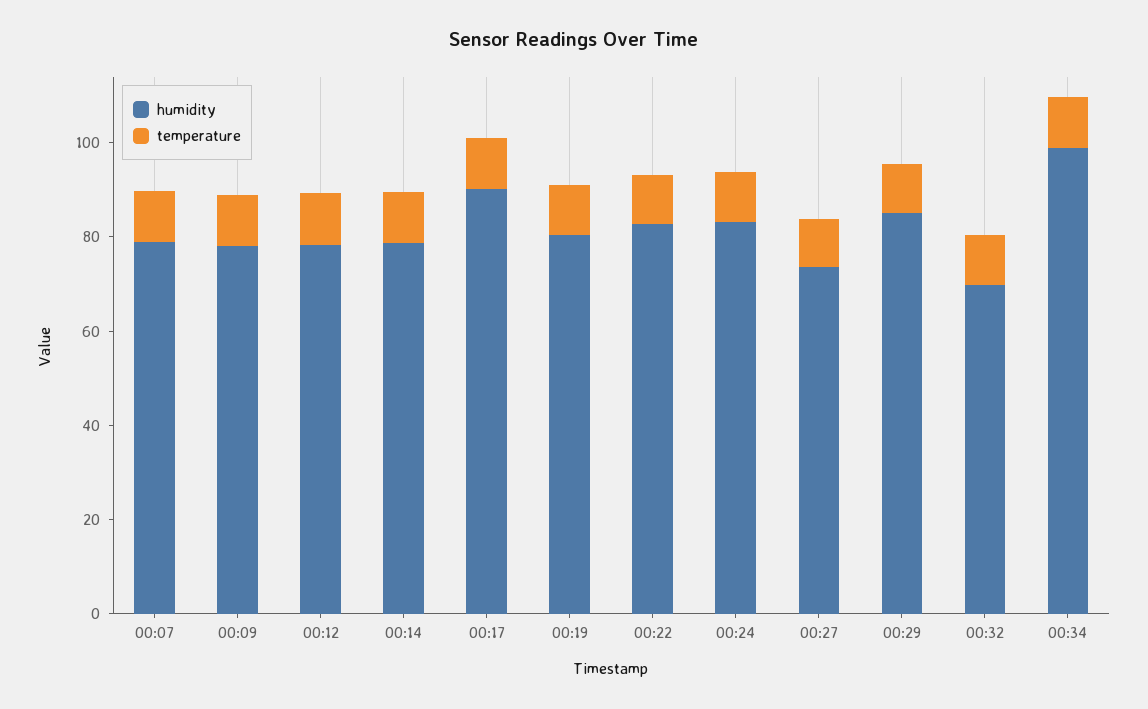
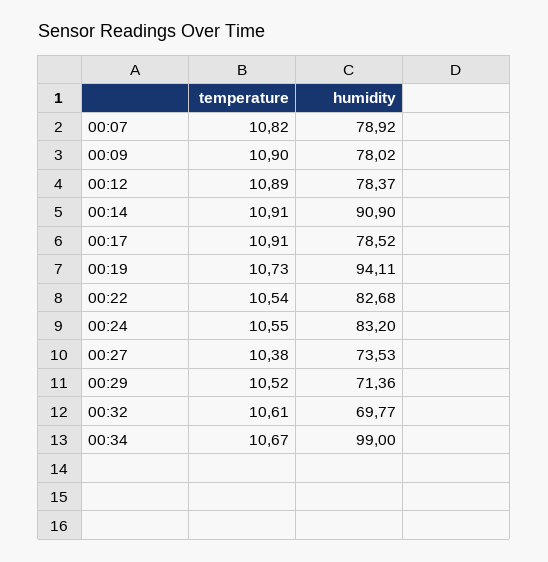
humidity, 00:14: 80 -> 90.9
humidity, 00:17: 90 -> 78.52
humidity, 00:19: 80 -> 94.11
humidity, 00:29: 85 -> 71.36

